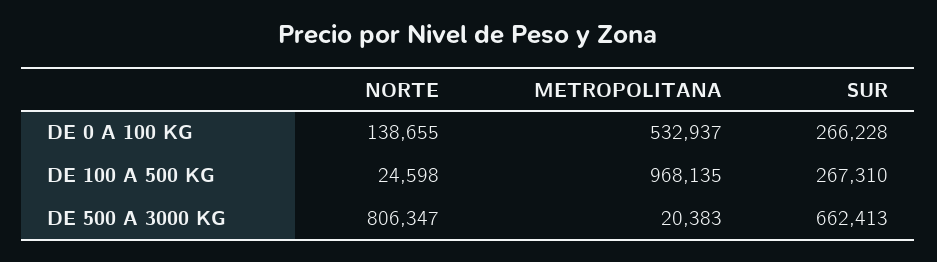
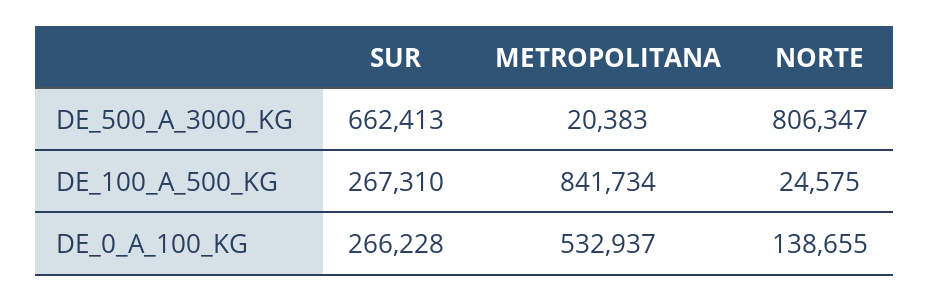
NORTE, DE 100 A 500 KG: 24598 -> 24575
METROPOLITANA, DE 100 A 500 KG: 968135 -> 841734

